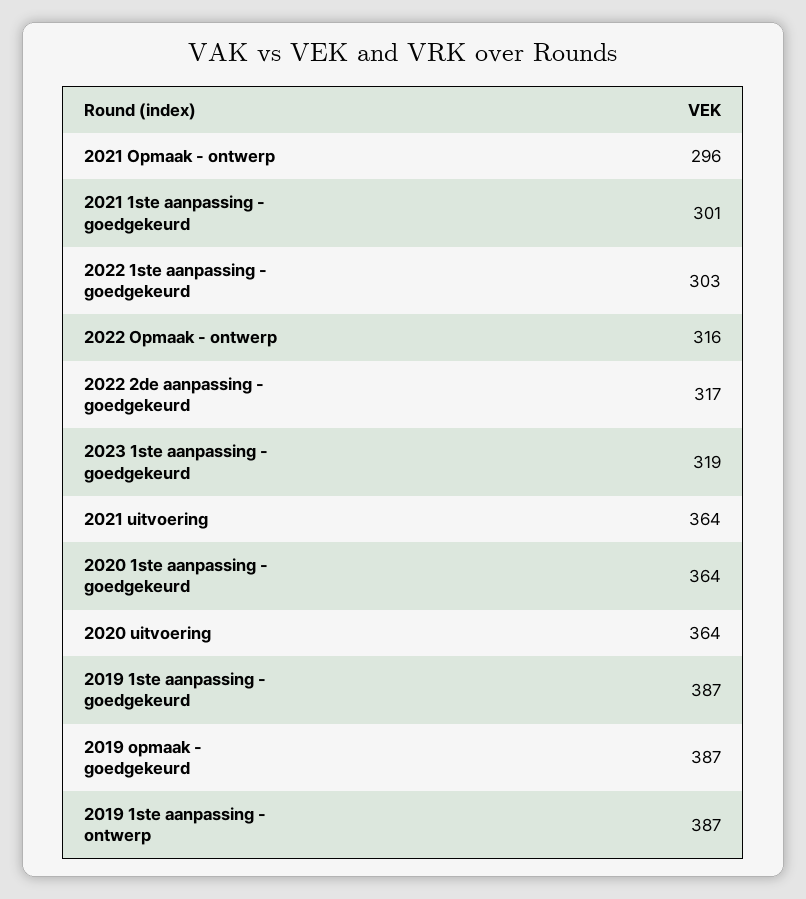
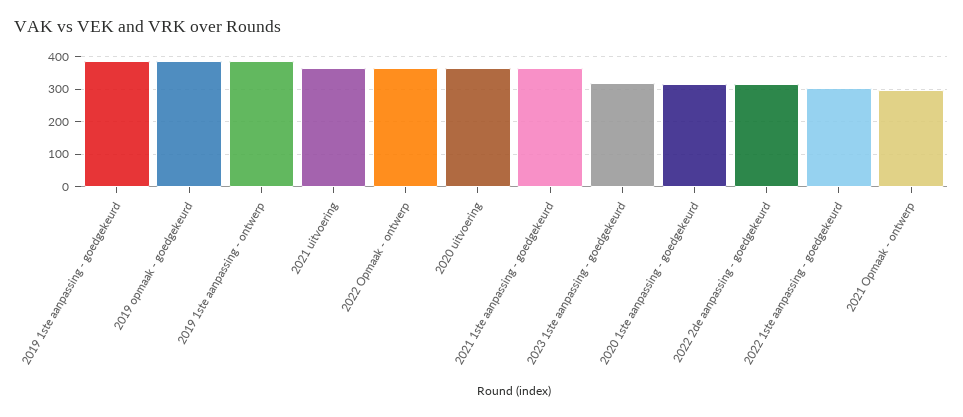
2021 1ste aanpassing - goedgekeurd: 301 -> 360
2022 Opmaak - ontwerp: 316 -> 360
2020 1ste aanpassing - goedgekeurd: 364 -> 320

